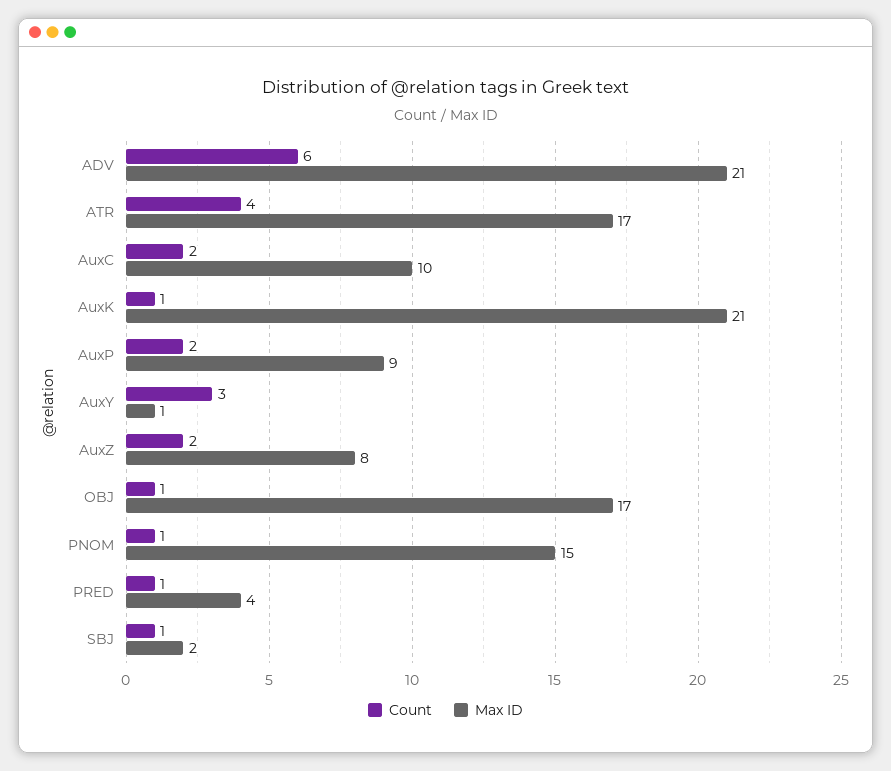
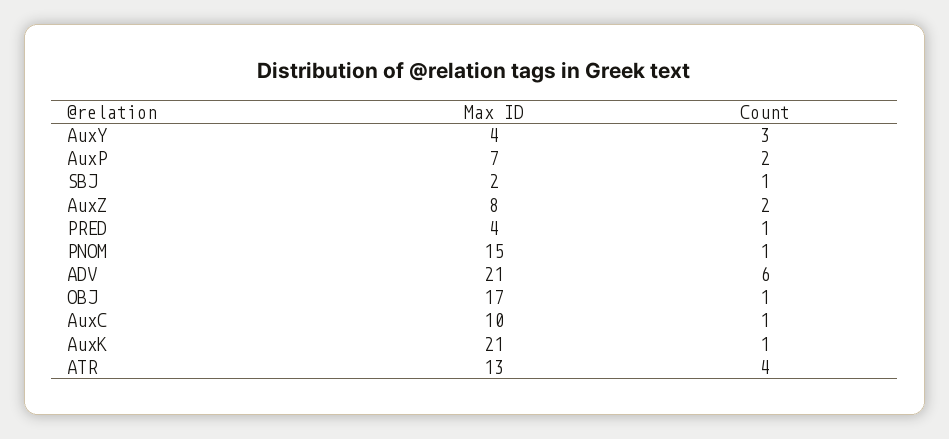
Max ID, ATR: 17 -> 13
Count, AuxC: 2 -> 1
Max ID, AuxP: 9 -> 7
Max ID, AuxY: 1 -> 4

